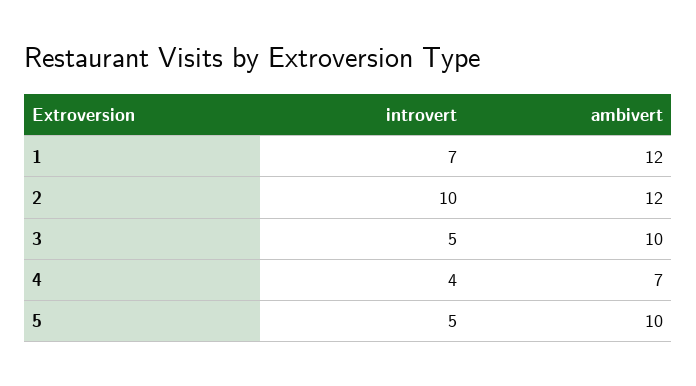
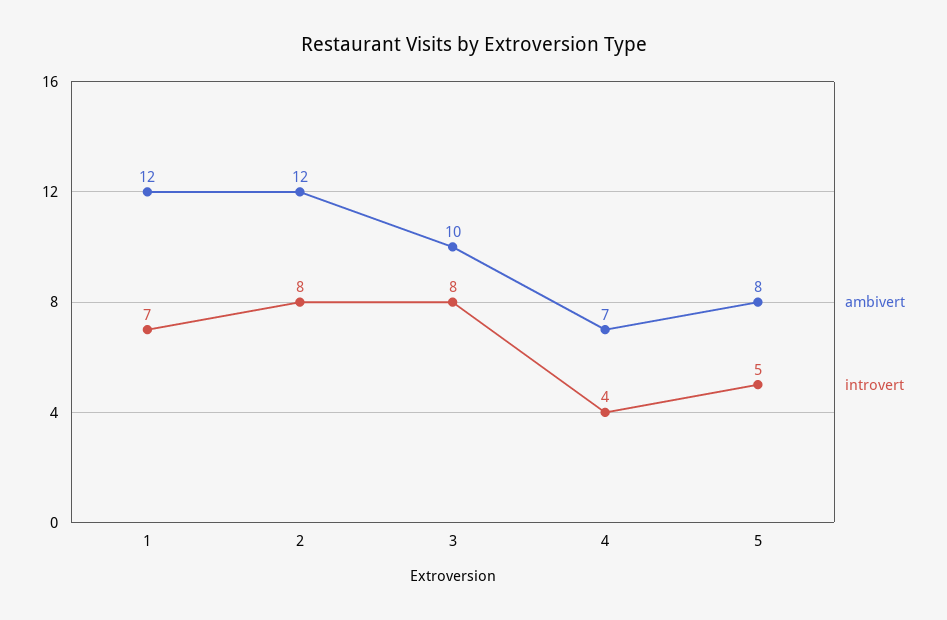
introvert, 2: 10 -> 8
introvert, 3: 5 -> 8
ambivert, 5: 10 -> 8

